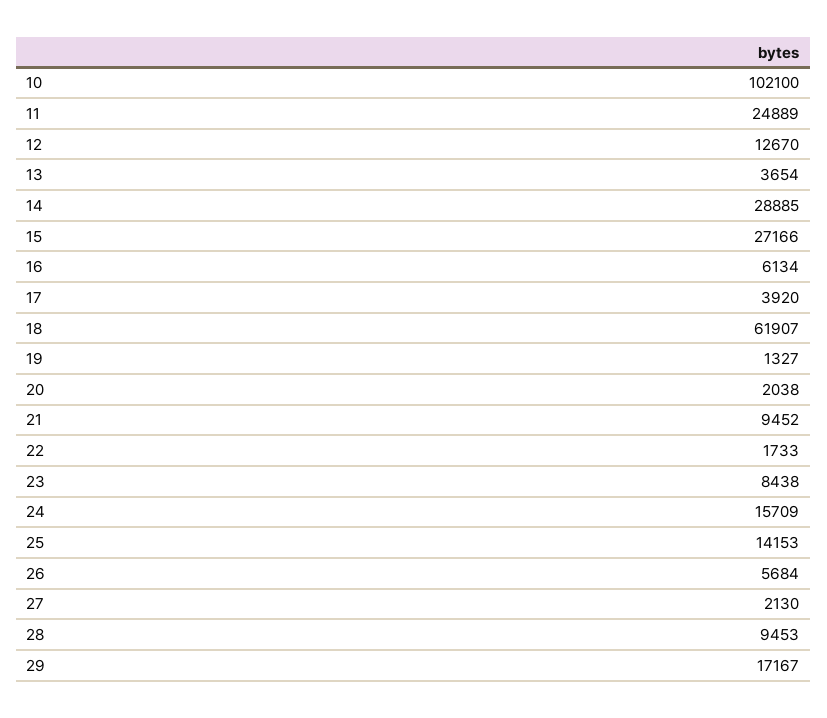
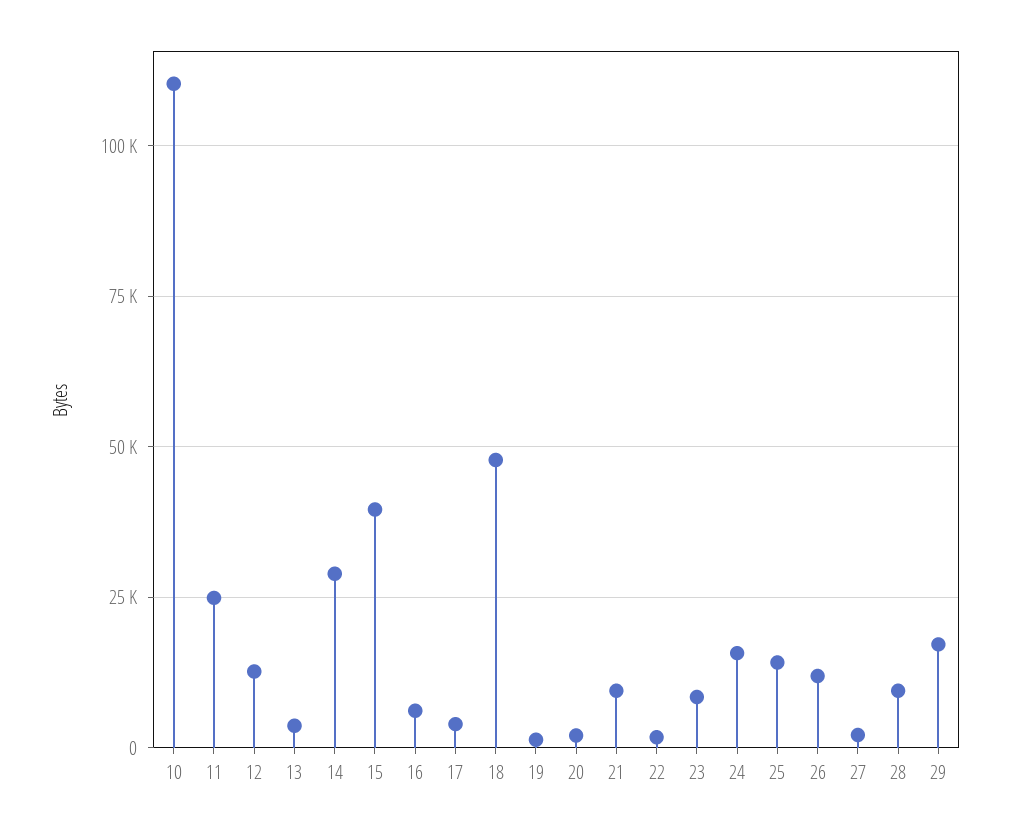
10: 102100 -> 110000
15: 27166 -> 40000
18: 61907 -> 47500
26: 5684 -> 12500

